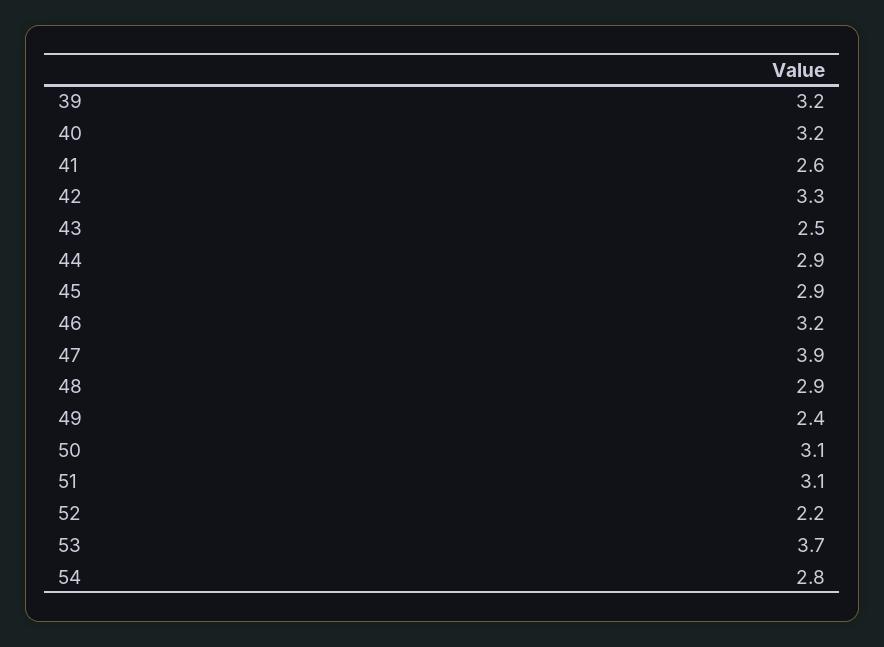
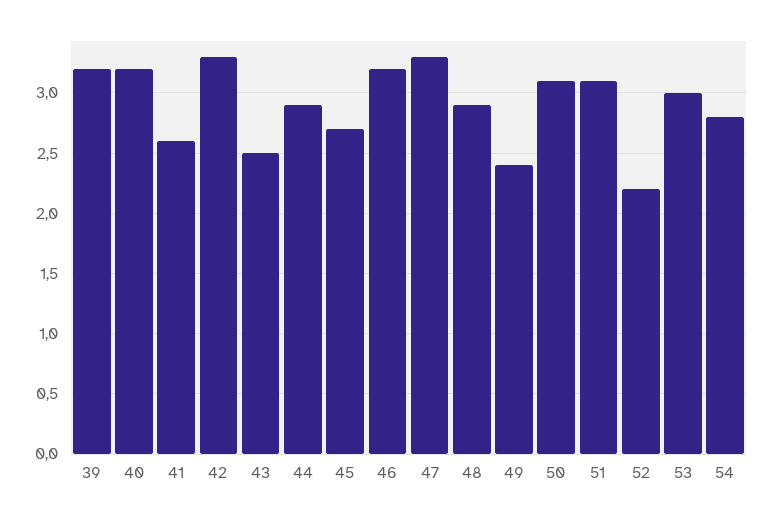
45: 2.9 -> 2.7
47: 3.9 -> 3.3
53: 3.7 -> 3

